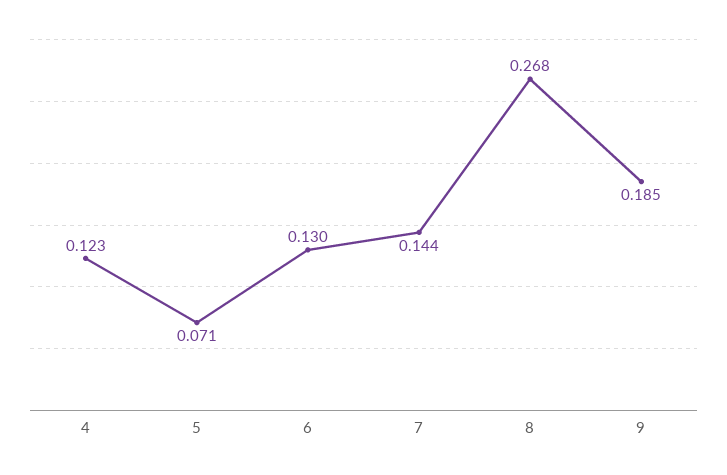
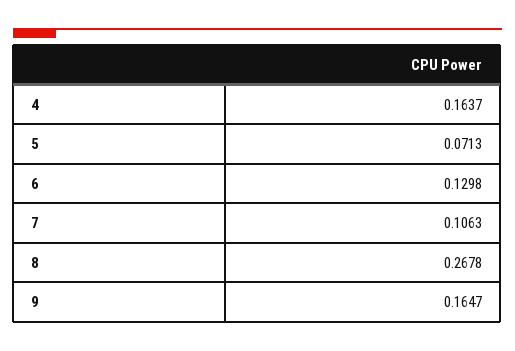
4: 0.123 -> 0.1637
7: 0.144 -> 0.1063
9: 0.185 -> 0.1647

